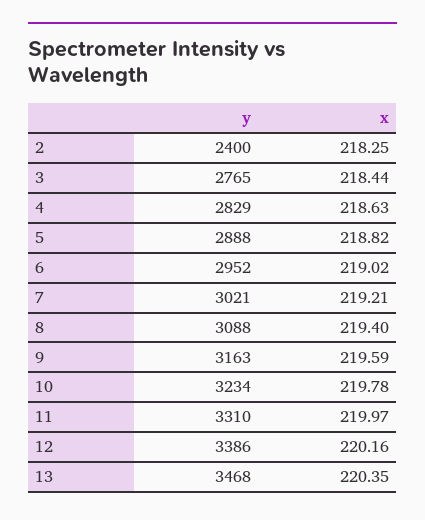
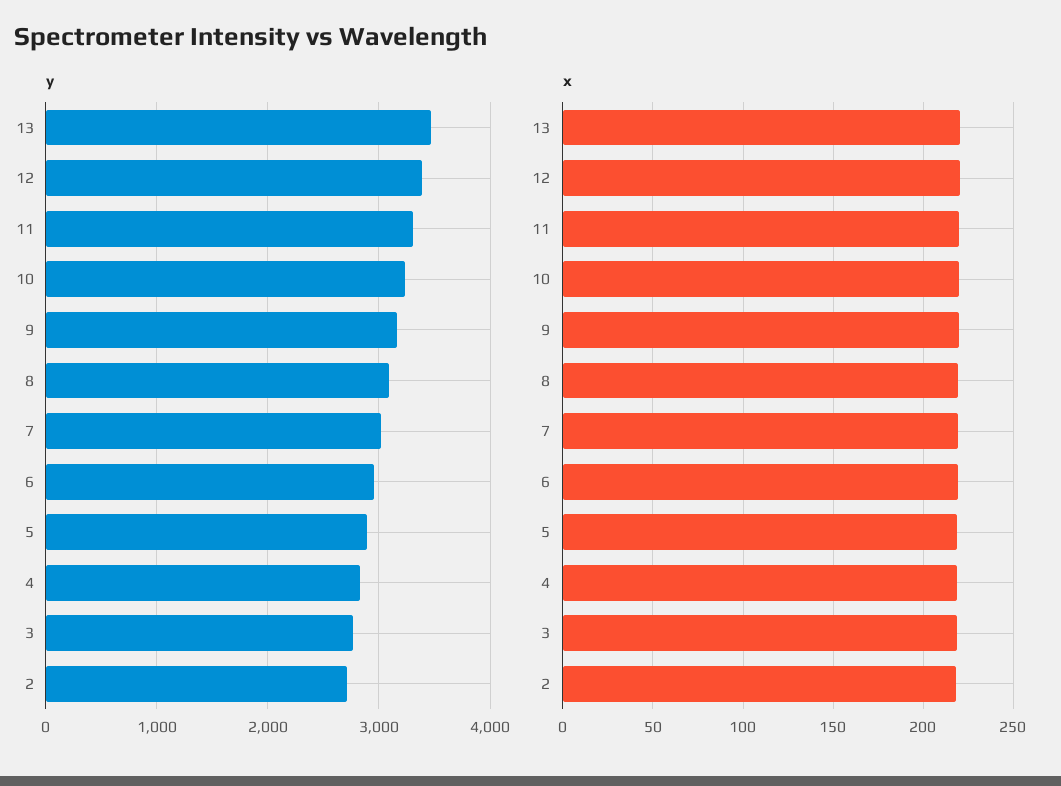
y, 2: 2400 -> 2700

